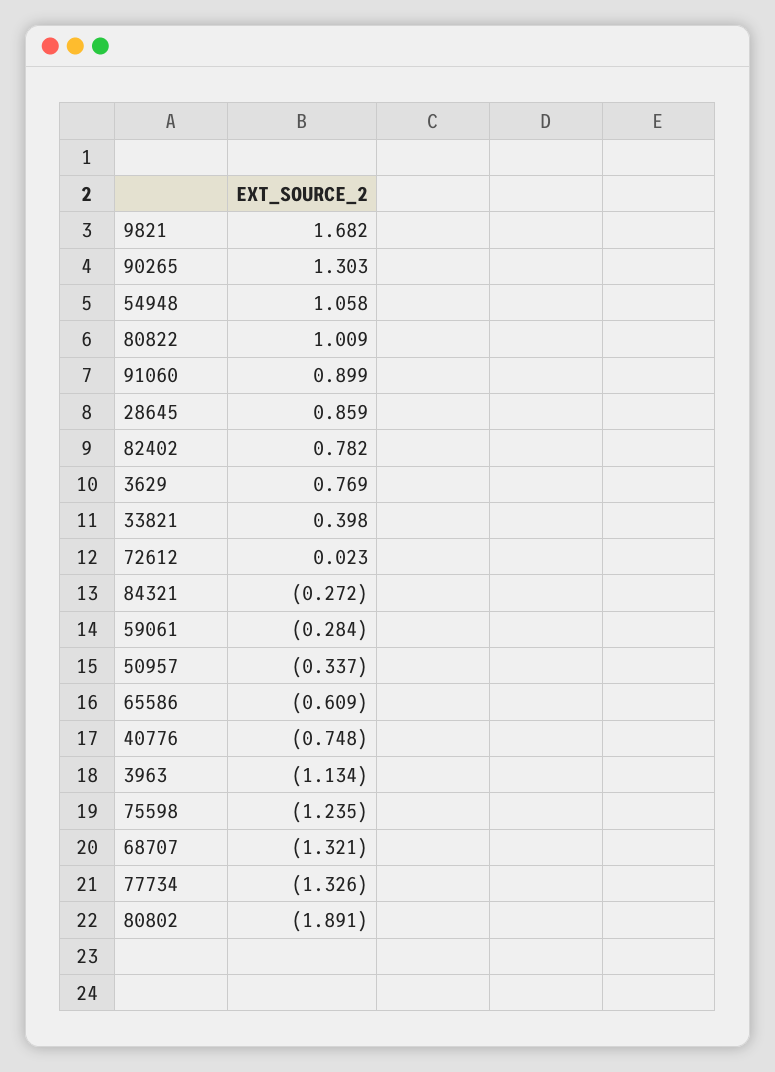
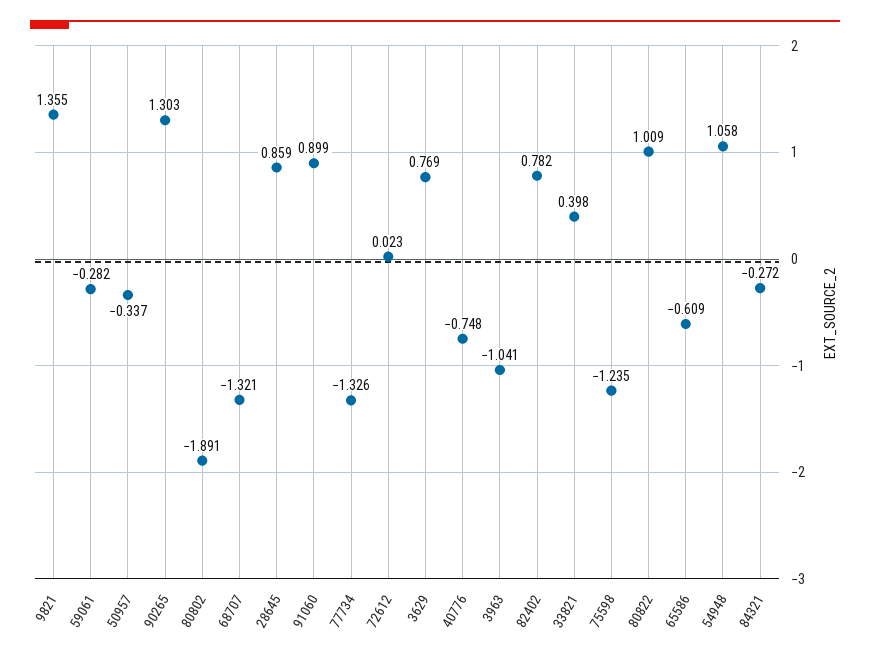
9821: 1.682 -> 1.355
59061: -0.284 -> -0.282
3963: -1.134 -> -1.041

